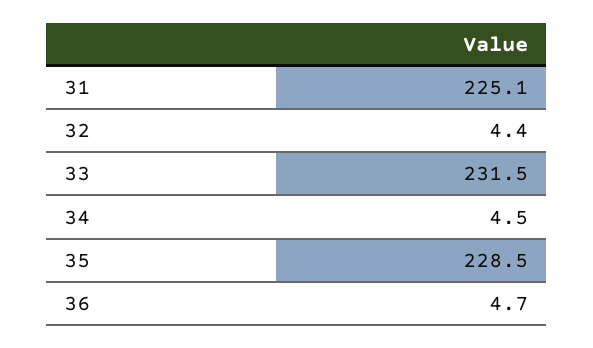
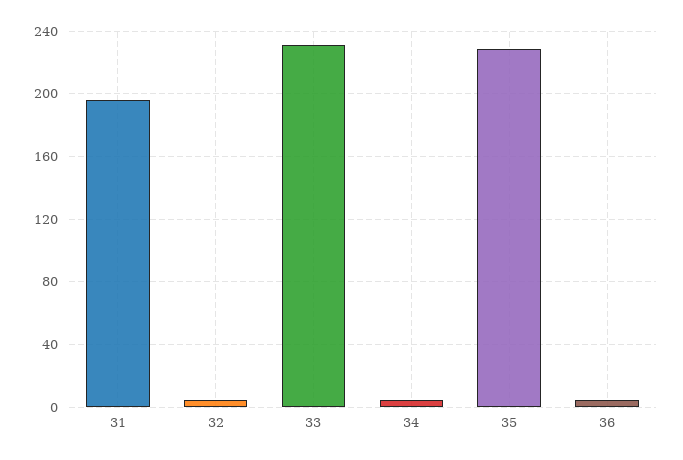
31: 225.1 -> 195

